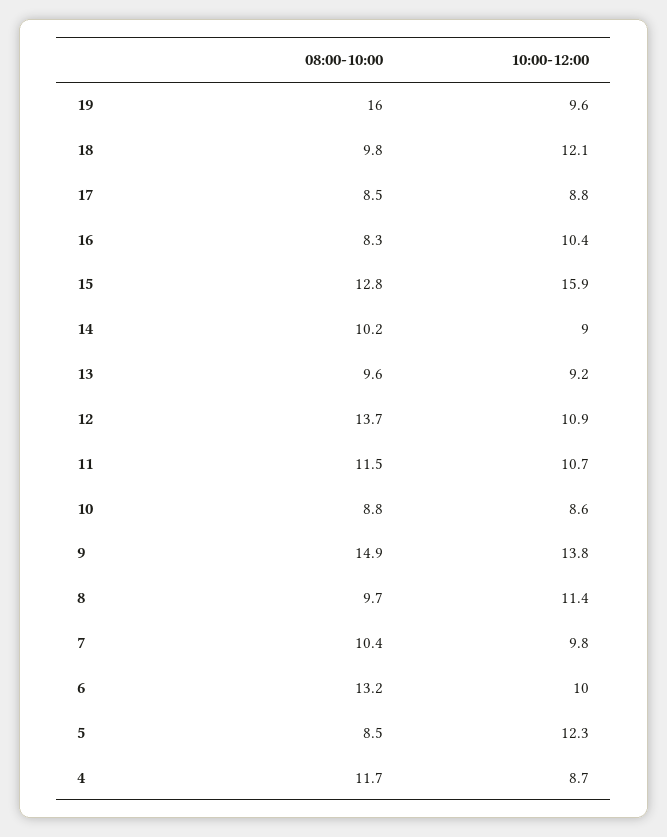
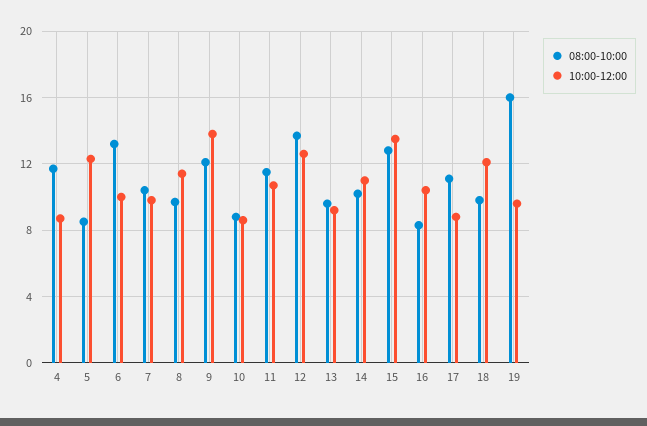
08:00-10:00, 17: 8.5 -> 11
10:00-12:00, 15: 15.9 -> 13.5
10:00-12:00, 14: 9 -> 11
10:00-12:00, 12: 10.9 -> 12.5
08:00-10:00, 9: 14.9 -> 12

